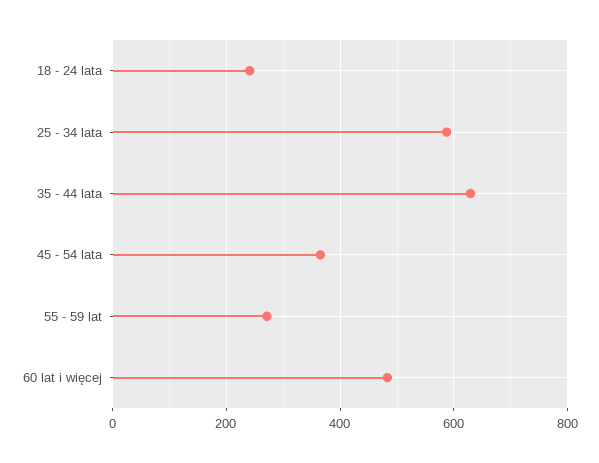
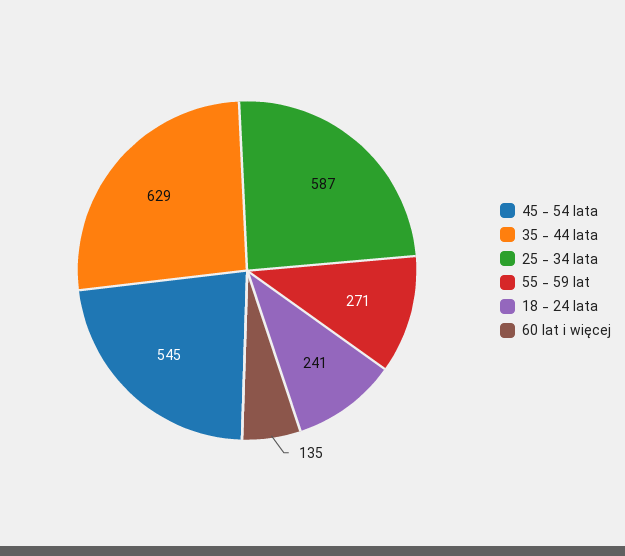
45 - 54 lata: 360 -> 545
60 lat i więcej: 480 -> 135

